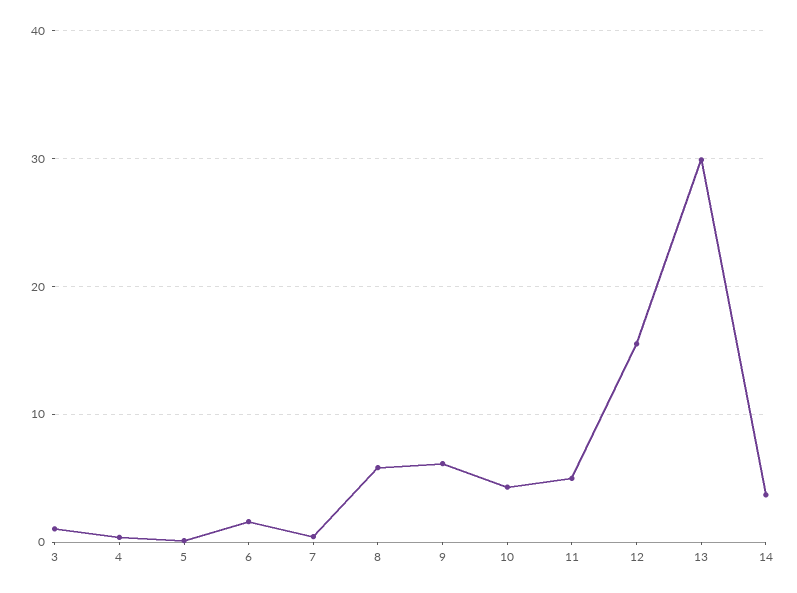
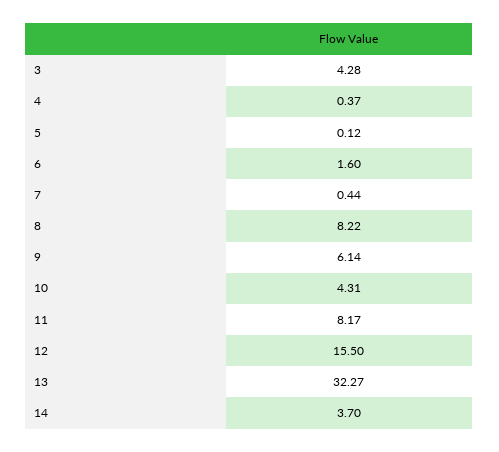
3: 1 -> 4.28
8: 6 -> 8.22
11: 5 -> 8.17
13: 30 -> 32.27

